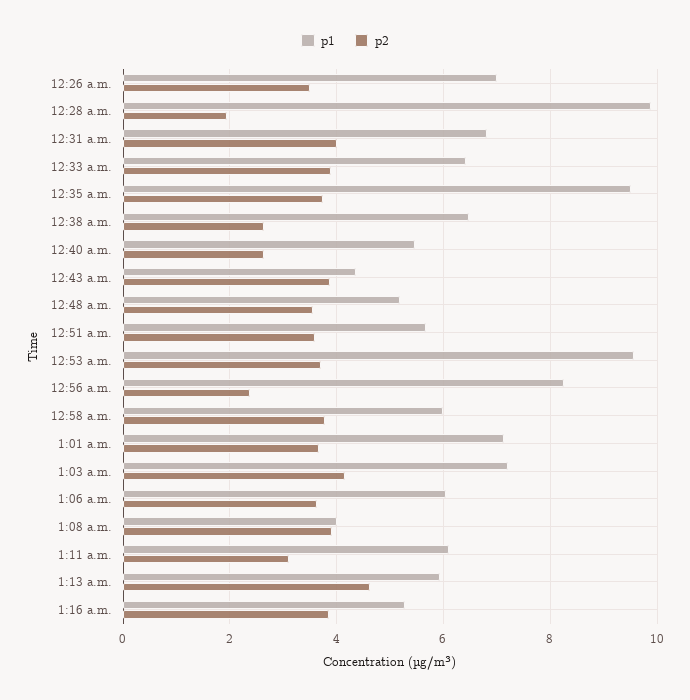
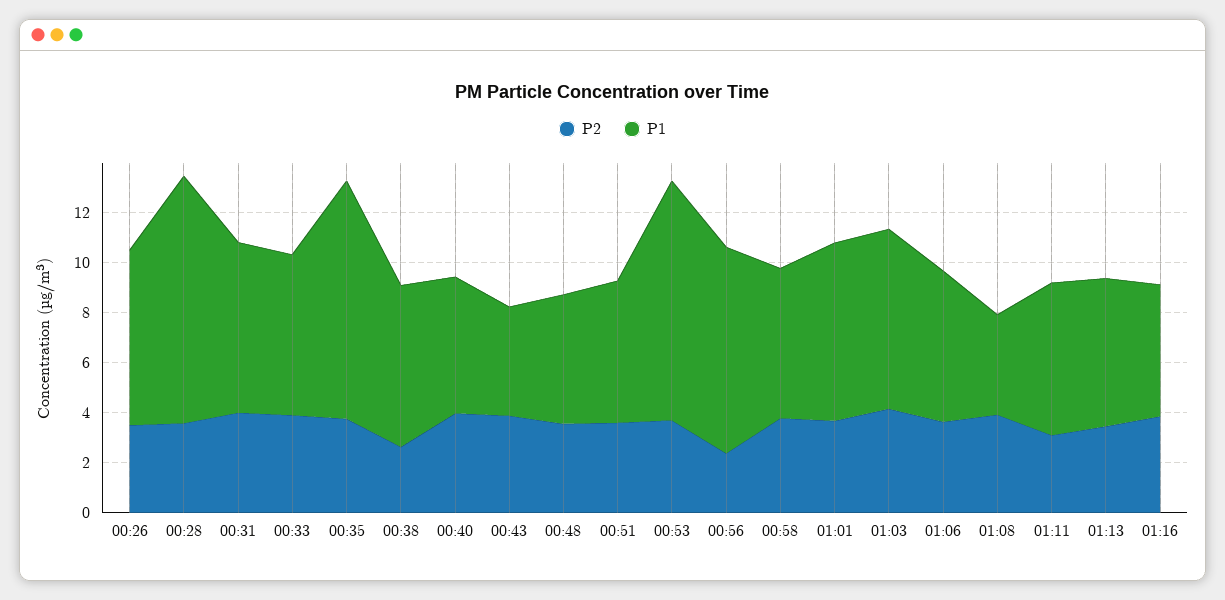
p2, 12:28 a.m.: 2 -> 3.5
p2, 12:40 a.m.: 2.6 -> 4
p2, 1:13 a.m.: 4.6 -> 3.5

